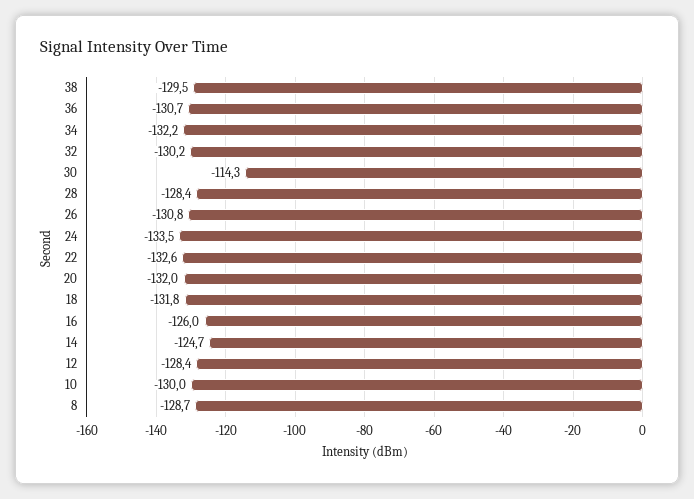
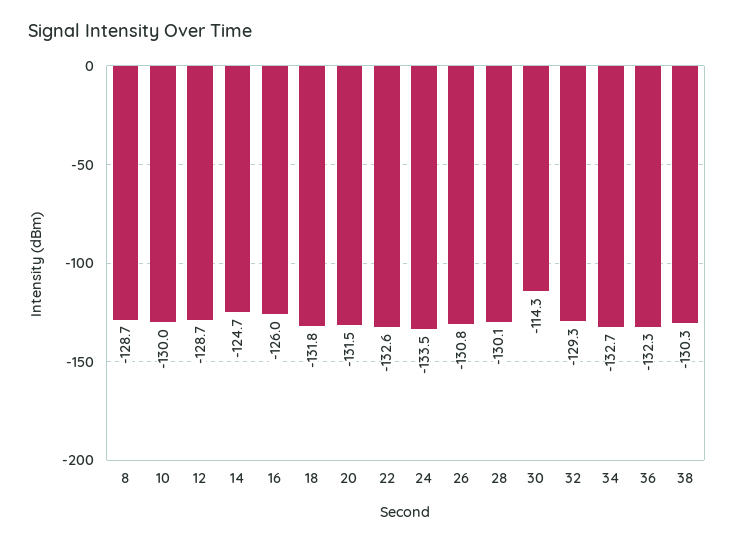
38: -129.5 -> -130.3
36: -130.7 -> -132.3
34: -132.2 -> -132.7
32: -130.2 -> -129.3
28: -128.4 -> -130.1
20: -132 -> -131.5
12: -128.4 -> -128.7

